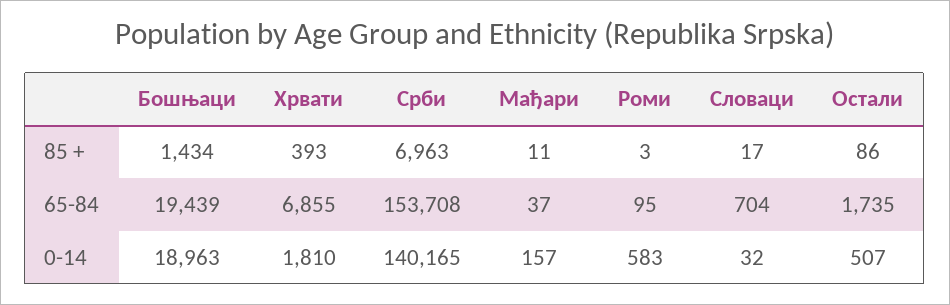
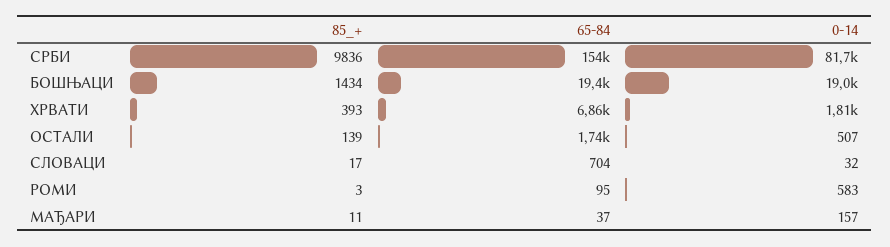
Срби, 85 +: 6963 -> 9836
Остали, 85 +: 86 -> 139
Срби, 0-14: 140165 -> 81700

